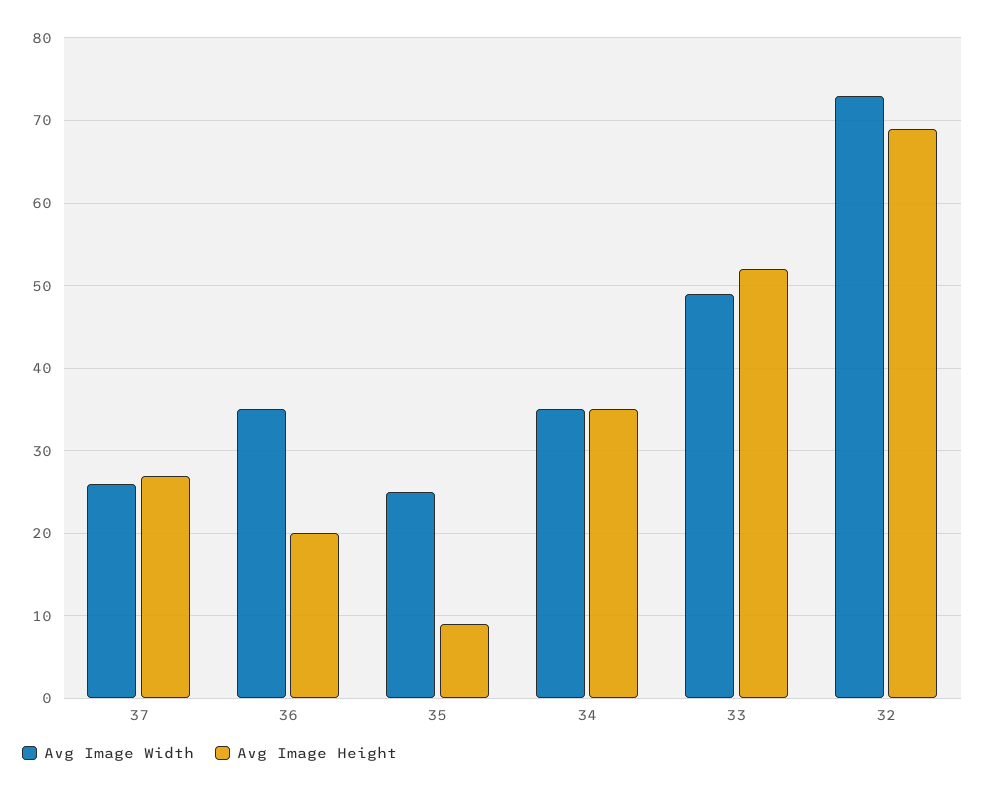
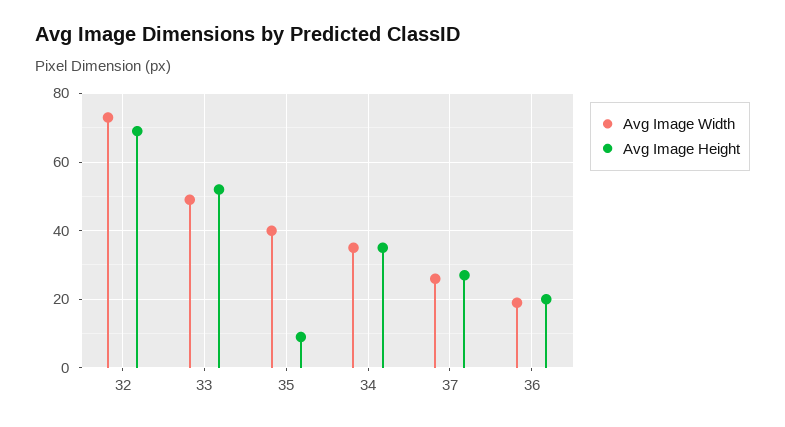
Avg Image Width, 36: 35 -> 20
Avg Image Width, 35: 25 -> 40

